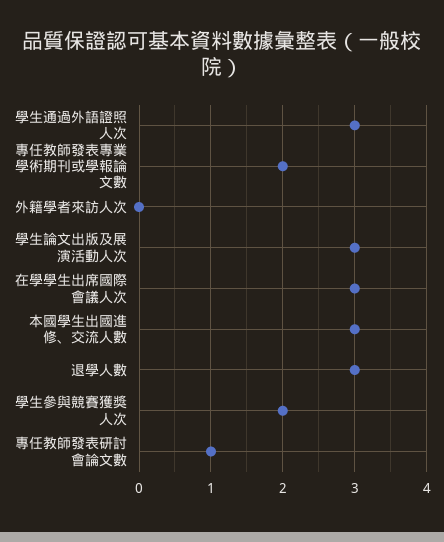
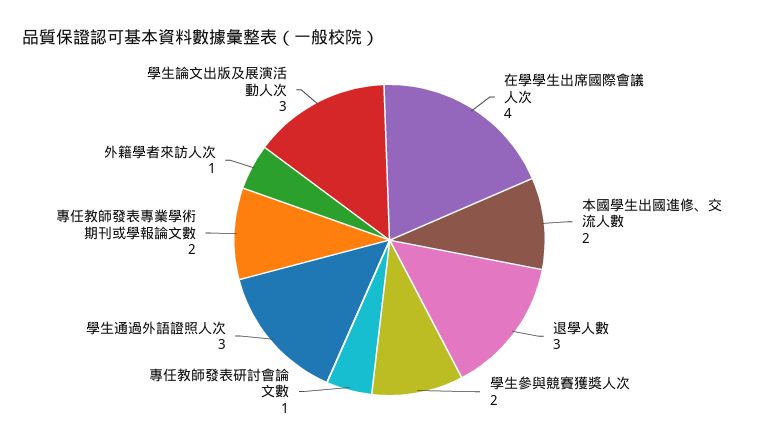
外籍學者來訪人次: 0 -> 1
在學學生出席國際會議人次: 3 -> 4
本國學生出國進修、交流人數: 3 -> 2

